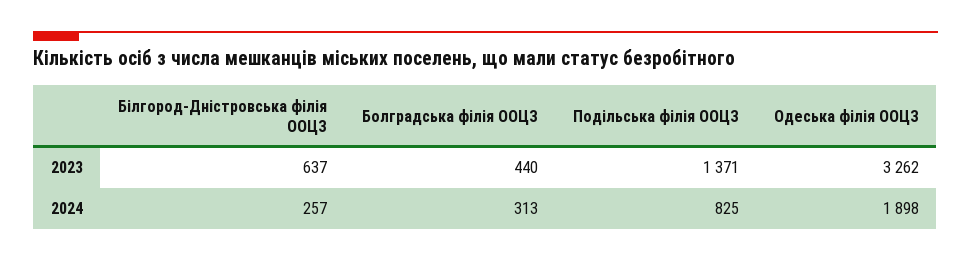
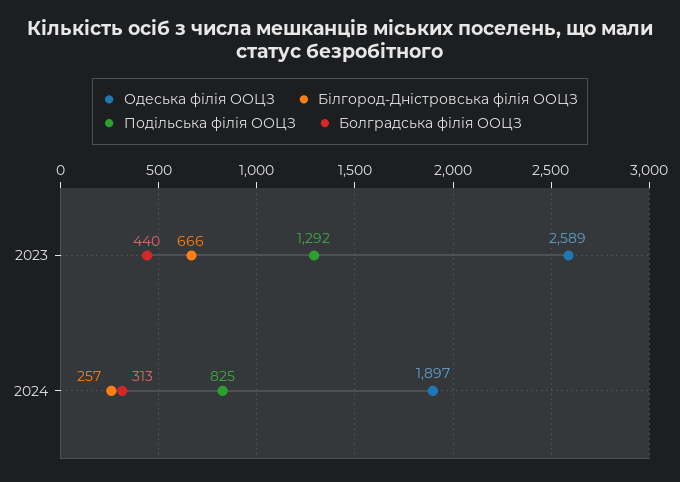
Білгород-Днiстровська філія ООЦЗ, 2023: 637 -> 666
Подільська філія ООЦЗ, 2023: 1371 -> 1292
Одеська філія ООЦЗ, 2023: 3262 -> 2589
Одеська філія ООЦЗ, 2024: 1898 -> 1897

